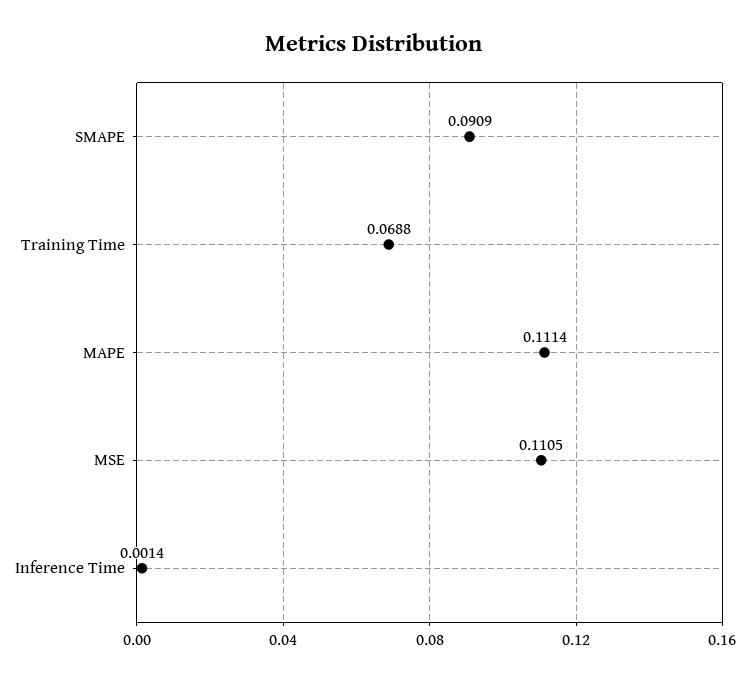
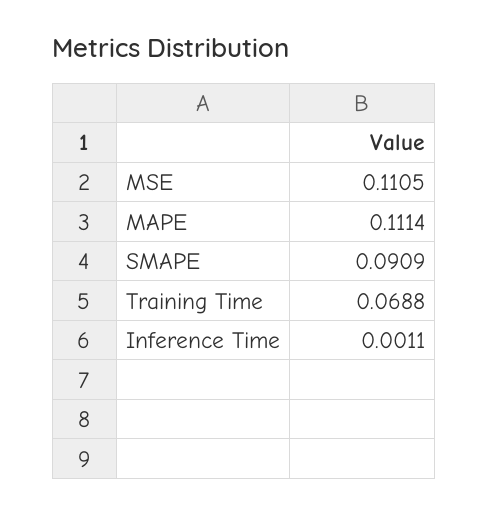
Inference Time: 0.0014 -> 0.0011

